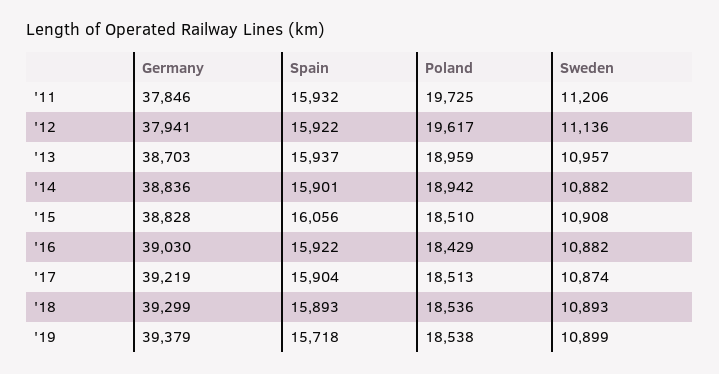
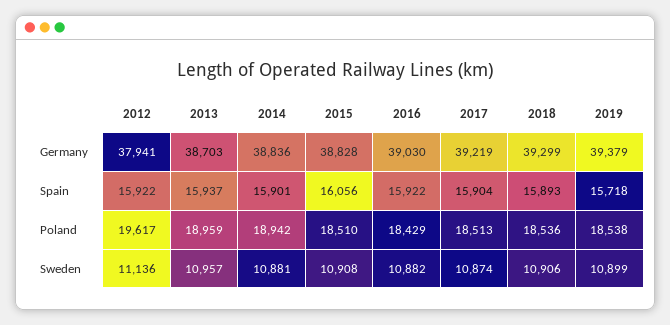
Germany, '11: 37846 -> none
Spain, '11: 15932 -> none
Poland, '11: 19725 -> none
Sweden, '11: 11206 -> none
Sweden, '14: 10882 -> 10881
Sweden, '18: 10893 -> 10906

